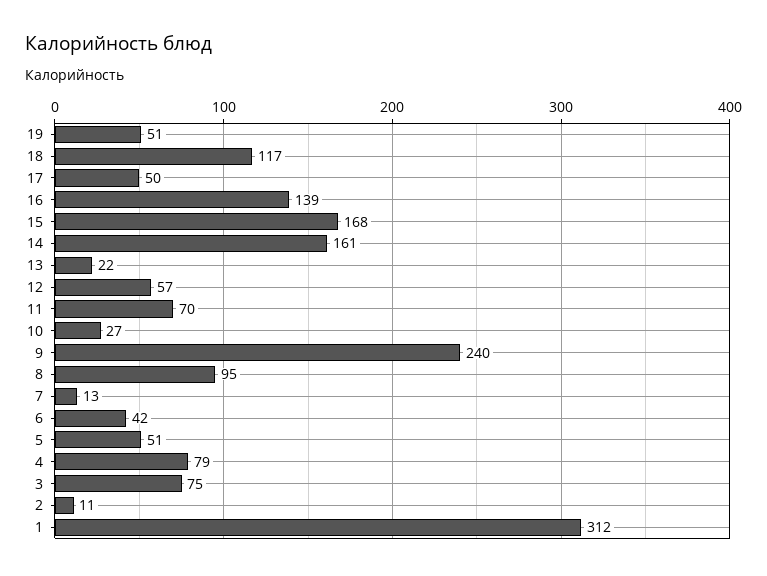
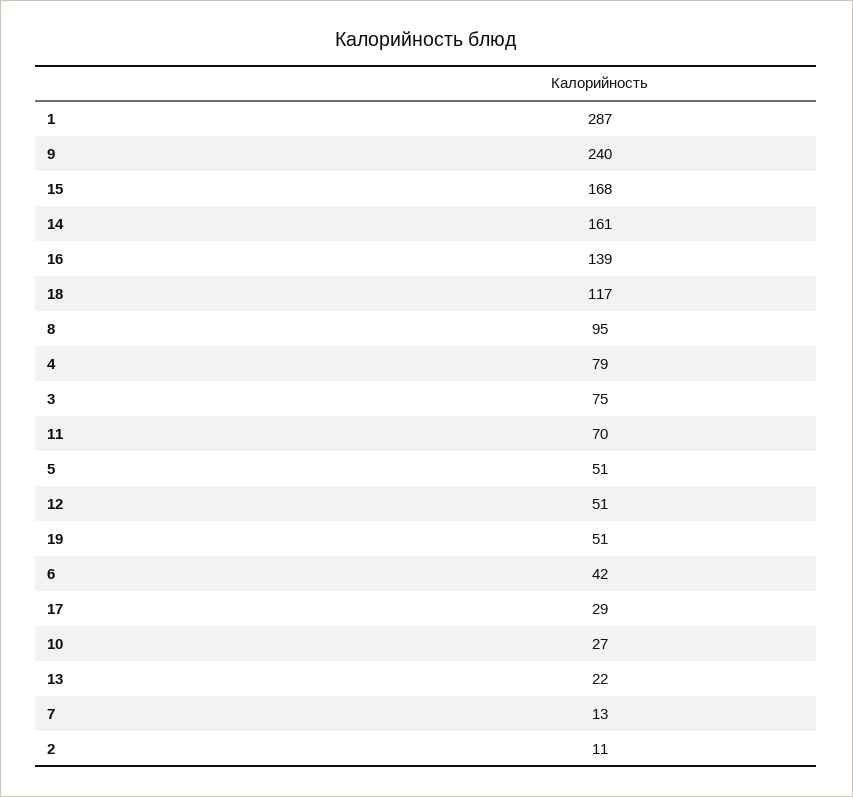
17: 50 -> 29
12: 57 -> 51
1: 312 -> 287

